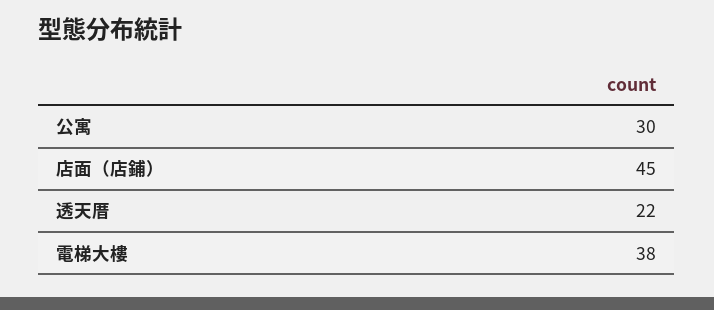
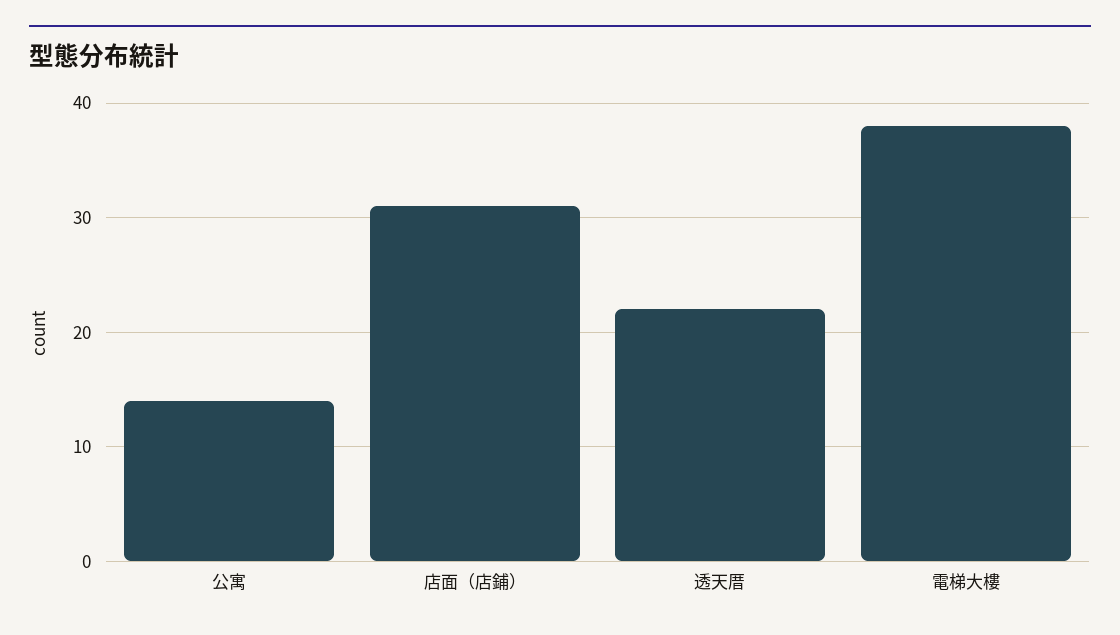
公寓: 30 -> 14
店面（店鋪）: 45 -> 31

